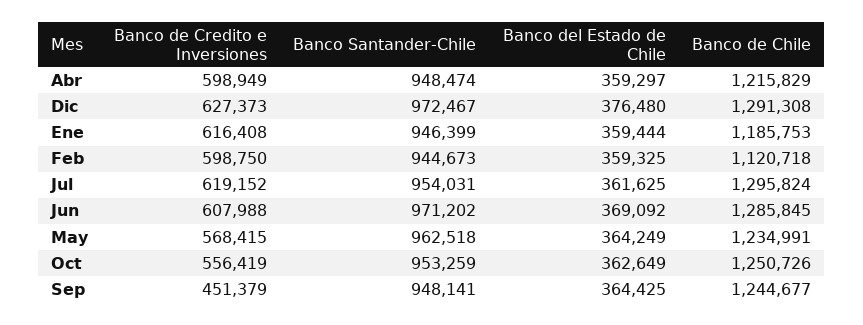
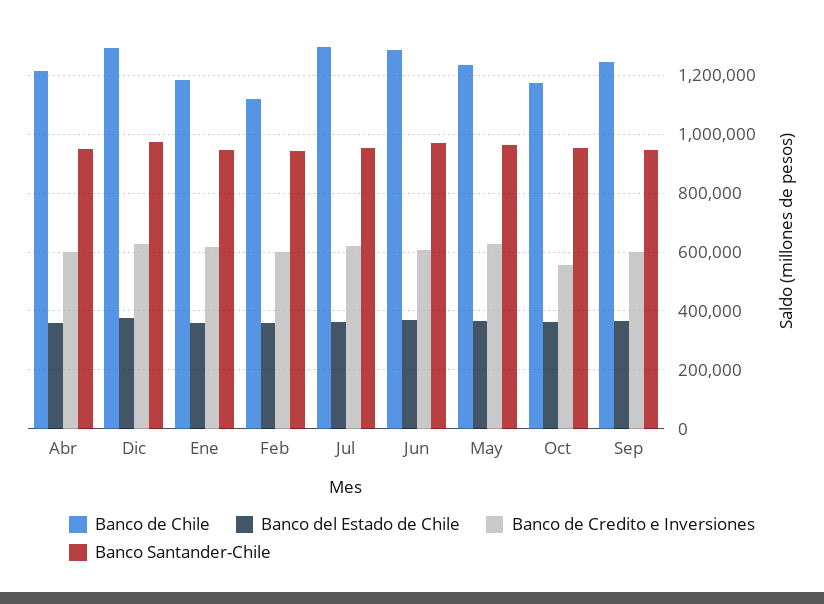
Banco de Credito e Inversiones, May: 568415 -> 625000
Banco de Chile, Oct: 1250726 -> 1175000
Banco de Credito e Inversiones, Sep: 451379 -> 600000

